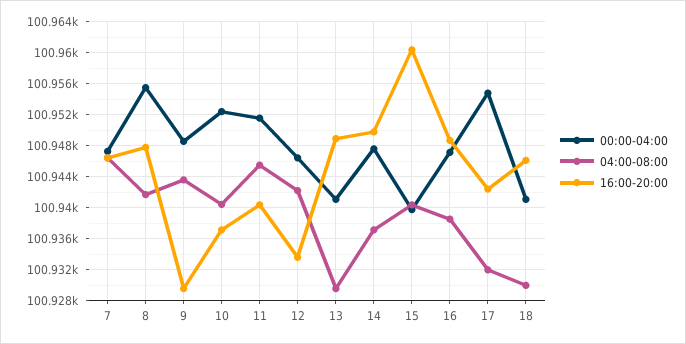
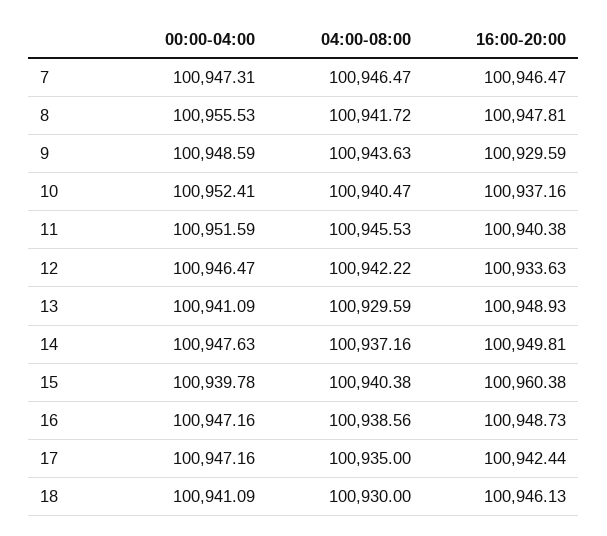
00:00-04:00, 17: 100955 -> 100947.16
04:00-08:00, 17: 100932 -> 100935

